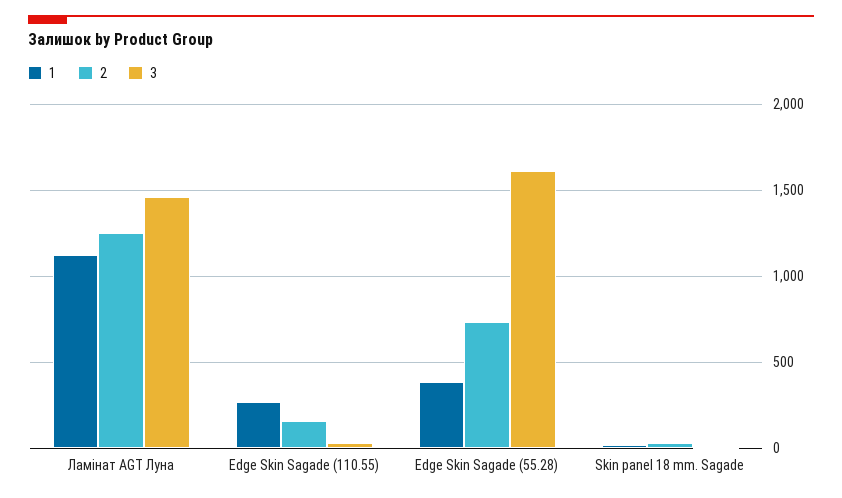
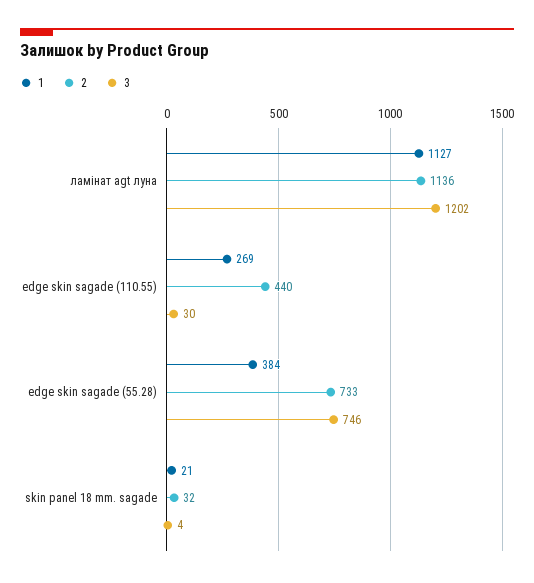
2, Ламінат AGT Луна: 1250 -> 1136
3, Ламінат AGT Луна: 1450 -> 1202
2, Edge Skin Sagade (110.55): 150 -> 440
3, Edge Skin Sagade (55.28): 1600 -> 746

